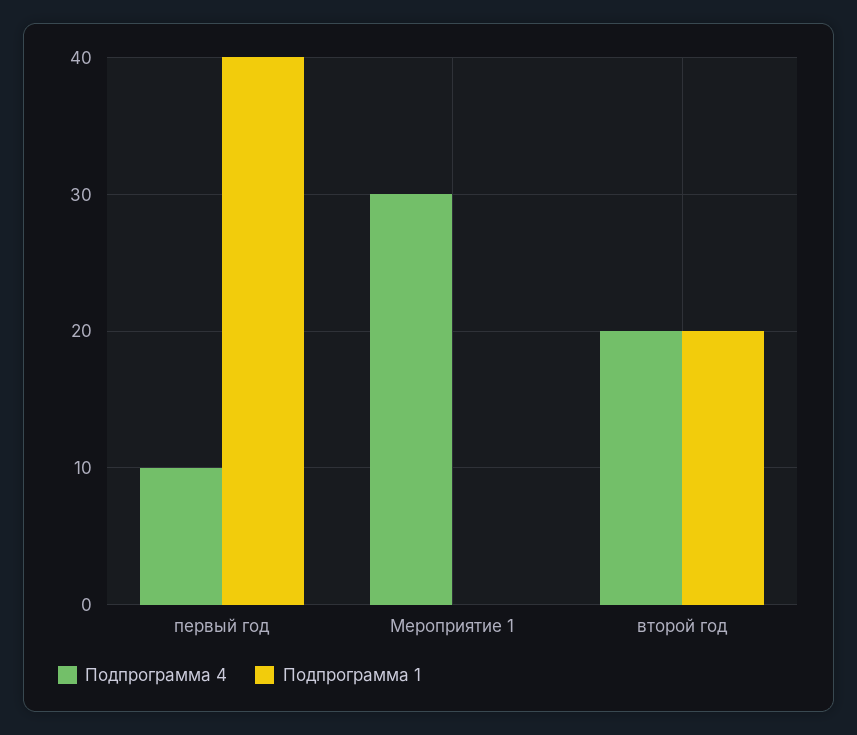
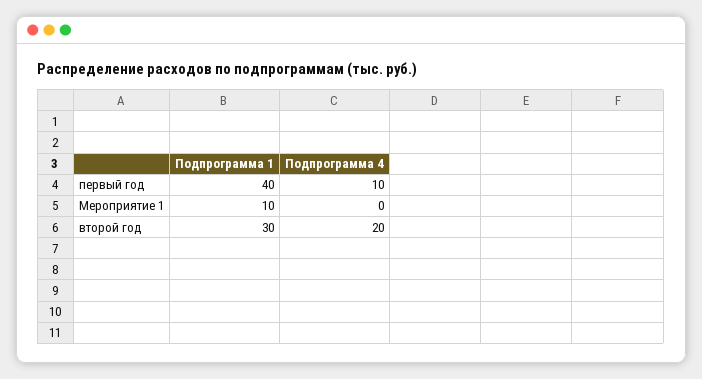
Подпрограмма 4, Мероприятие 1: 30 -> 0
Подпрограмма 1, Мероприятие 1: 0 -> 10
Подпрограмма 1, второй год: 20 -> 30

